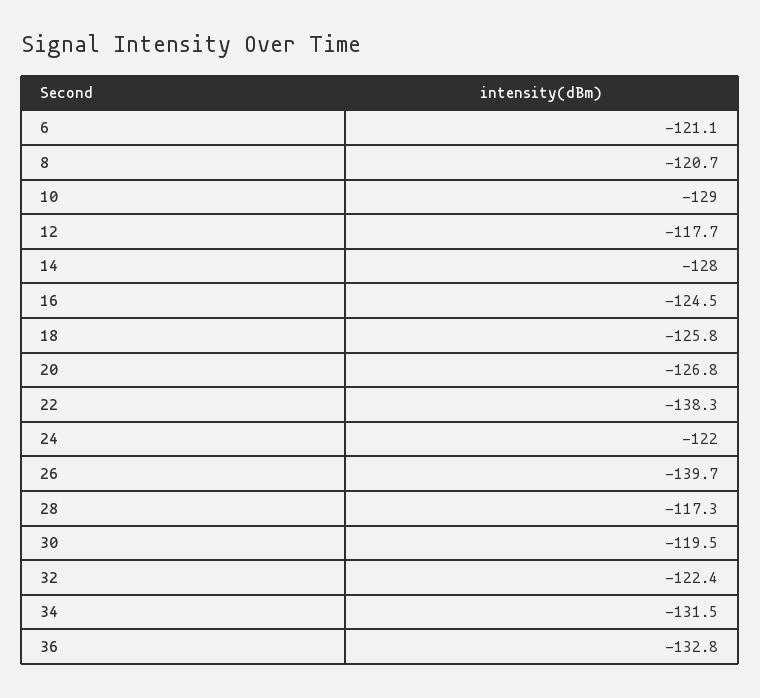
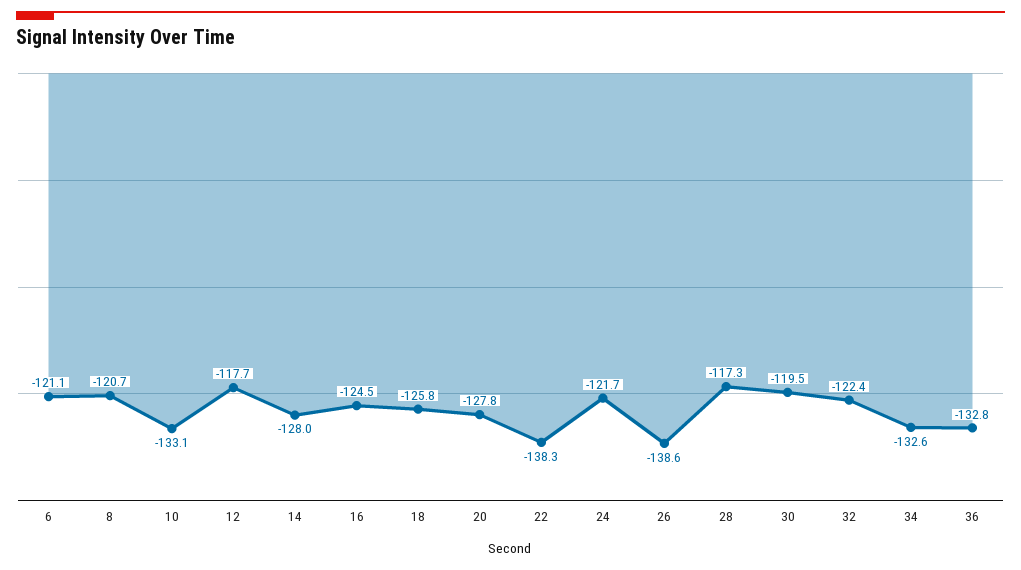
10: -129 -> -133.1
20: -126.8 -> -127.8
24: -122 -> -121.7
26: -139.7 -> -138.6
34: -131.5 -> -132.6

